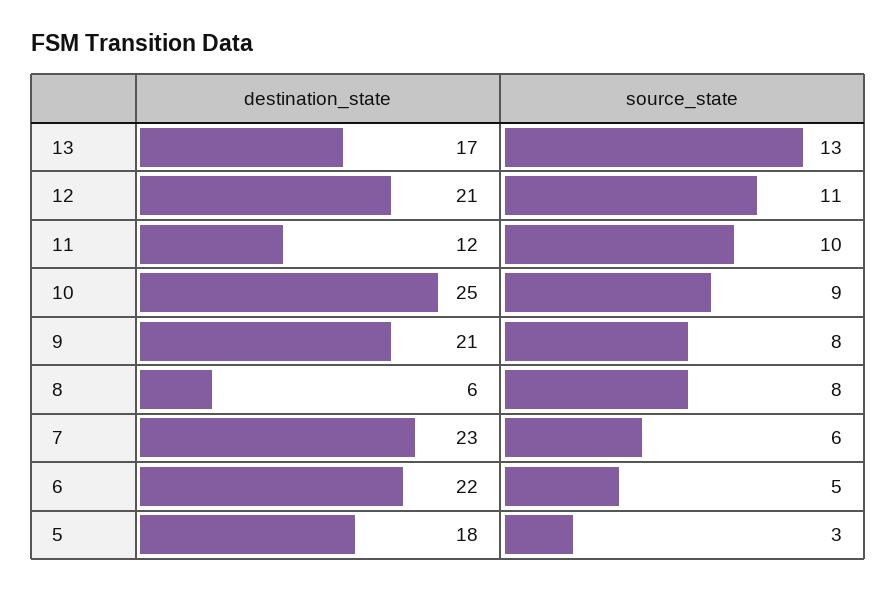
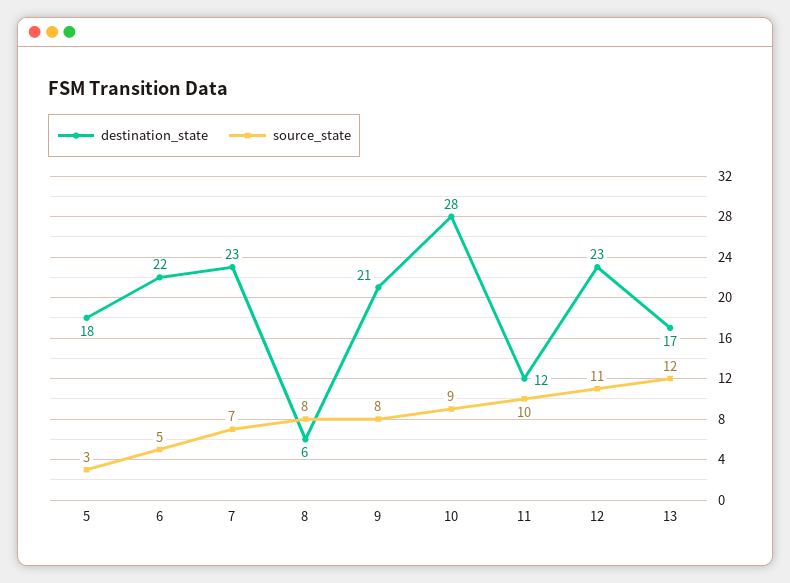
source_state, 13: 13 -> 12
destination_state, 12: 21 -> 23
destination_state, 10: 25 -> 28
source_state, 7: 6 -> 7

